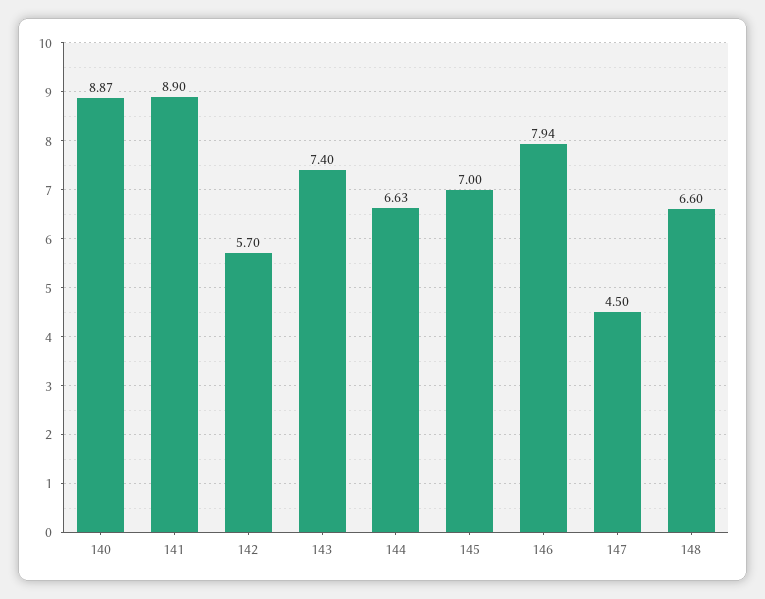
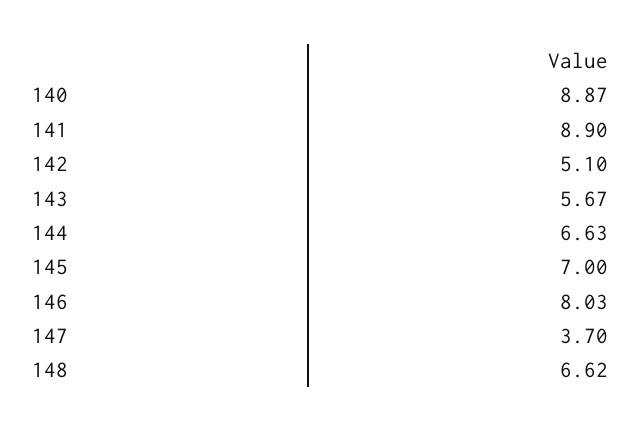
142: 5.7 -> 5.1
143: 7.4 -> 5.67
146: 7.94 -> 8.03
147: 4.5 -> 3.7
148: 6.6 -> 6.62

